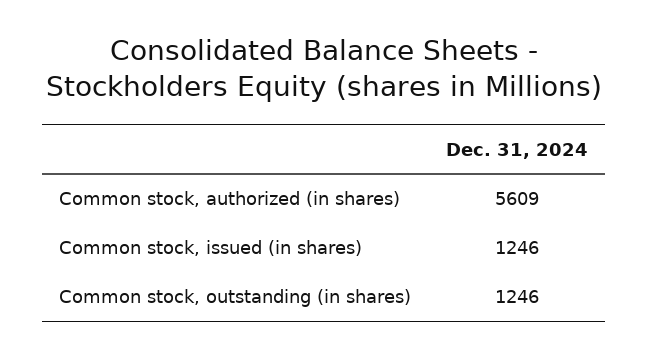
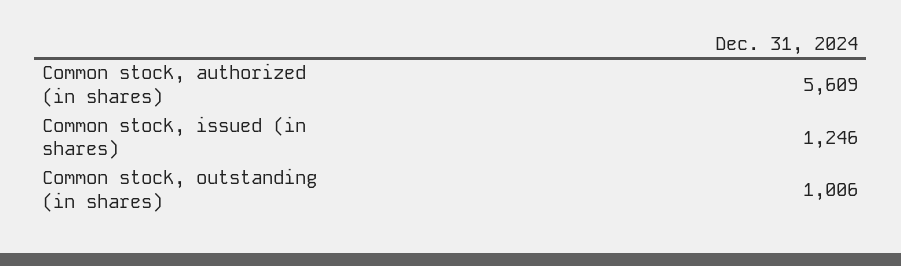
Common stock, outstanding (in shares): 1246 -> 1006

